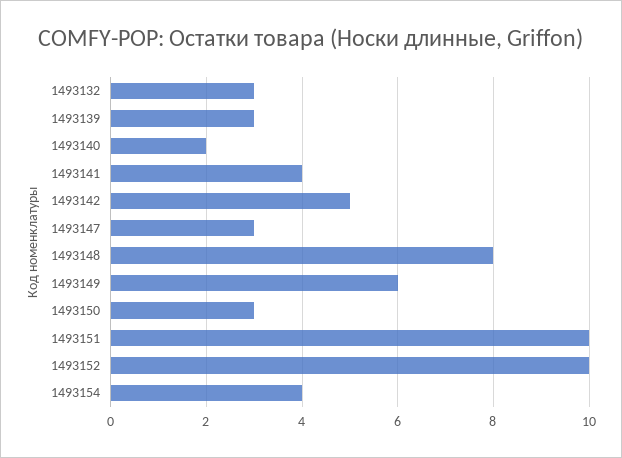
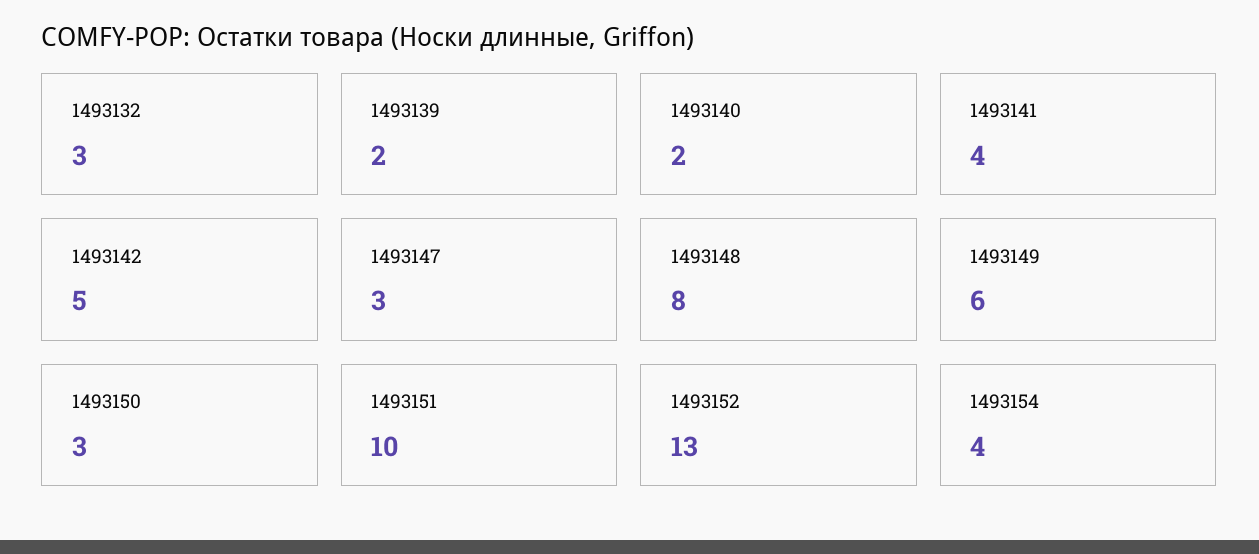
1493139: 3 -> 2
1493152: 10 -> 13

